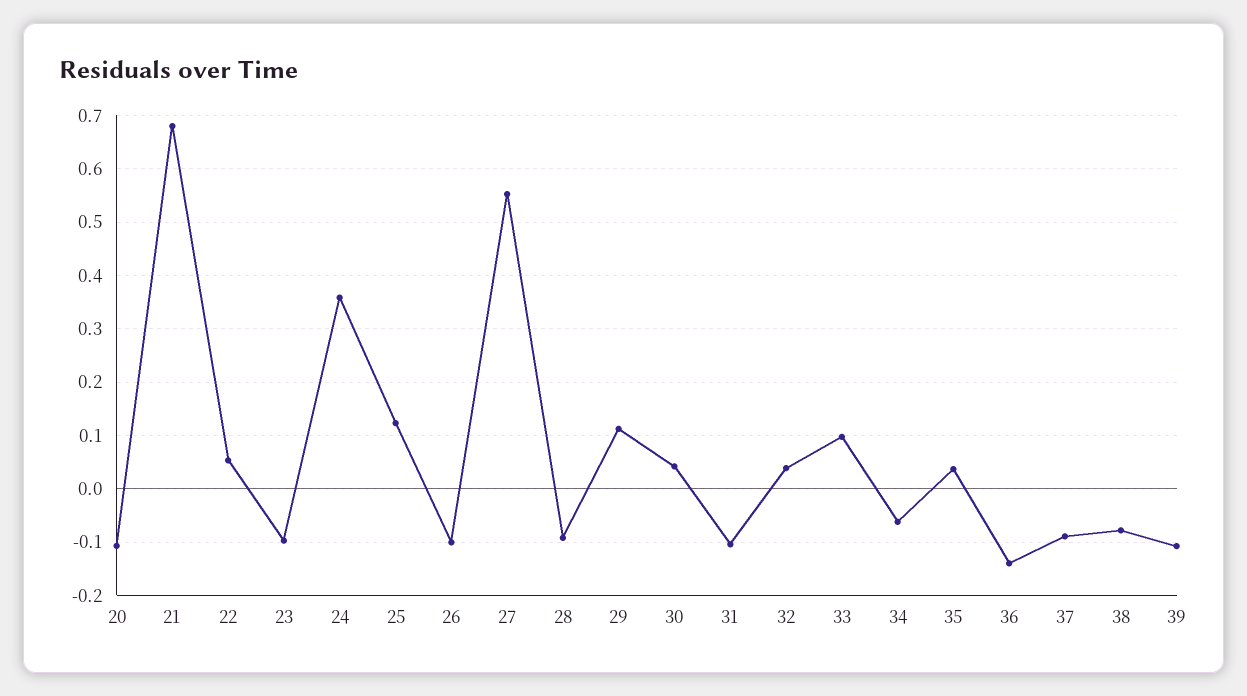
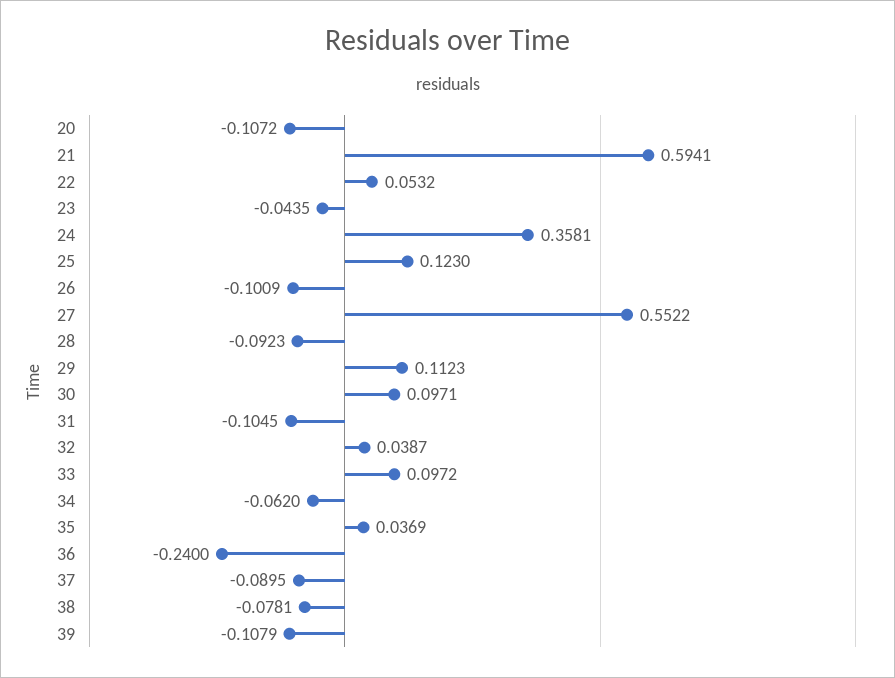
21: 0.68 -> 0.5941
23: -0.1 -> -0.0435
30: 0.04 -> 0.0971
36: -0.14 -> -0.24

